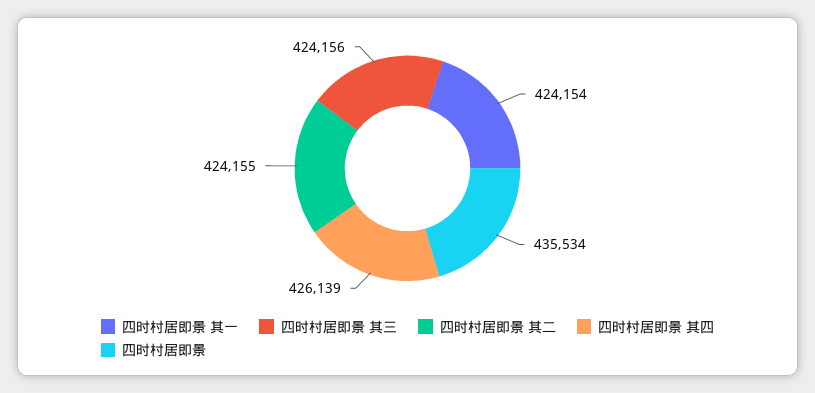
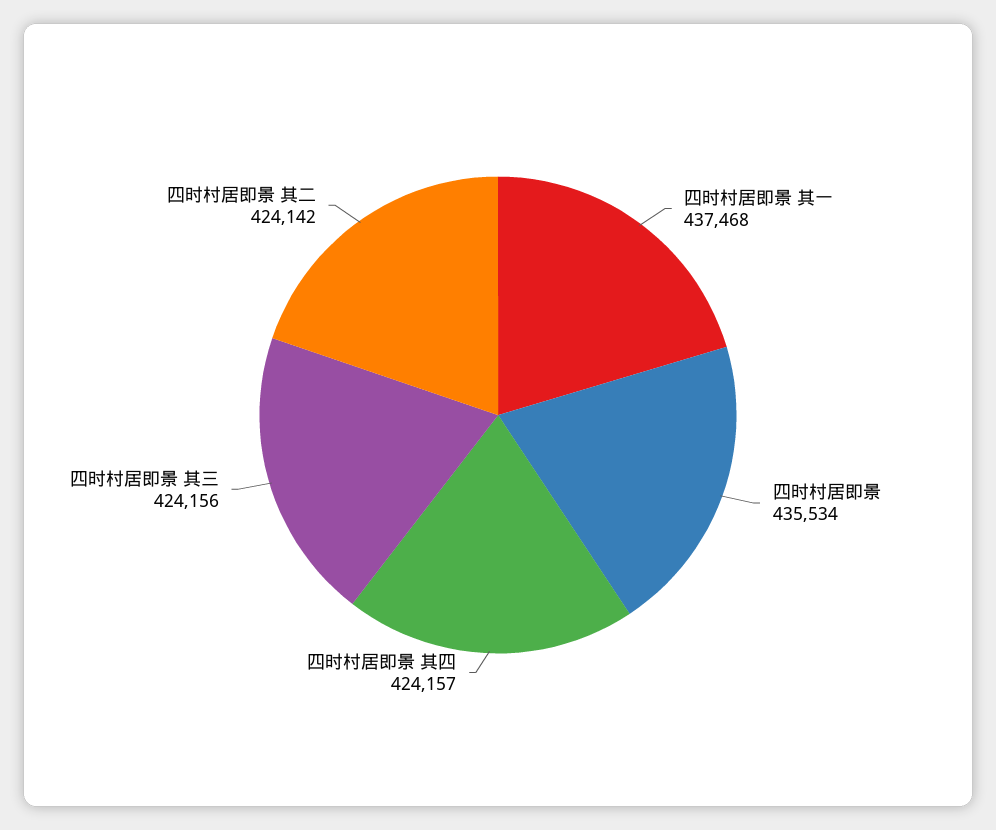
四时村居即景 其一: 424154 -> 437468
四时村居即景 其二: 424155 -> 424142
四时村居即景 其四: 426139 -> 424157

